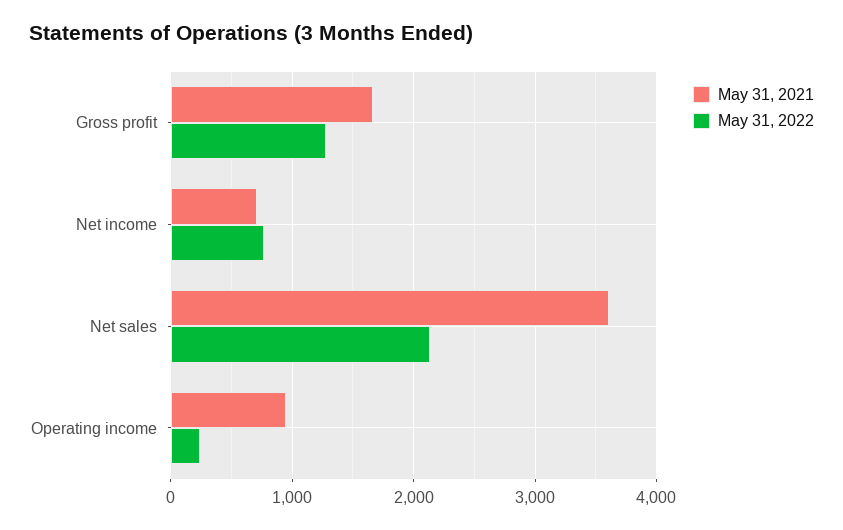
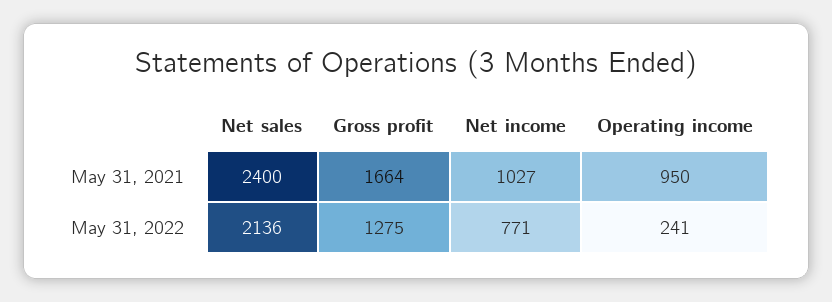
May 31, 2021, Net income: 700 -> 1027
May 31, 2021, Net sales: 3600 -> 2400

